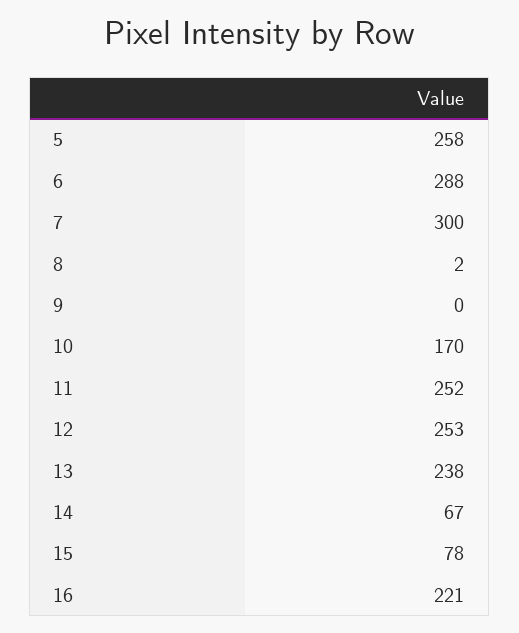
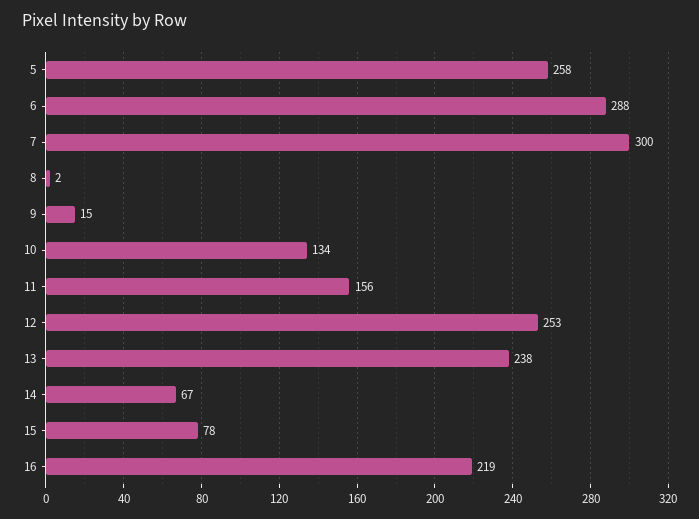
9: 0 -> 15
10: 170 -> 134
11: 252 -> 156
16: 221 -> 219

